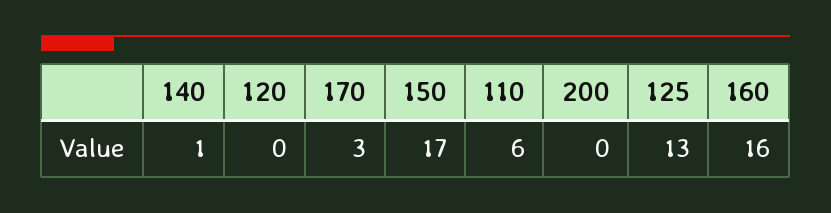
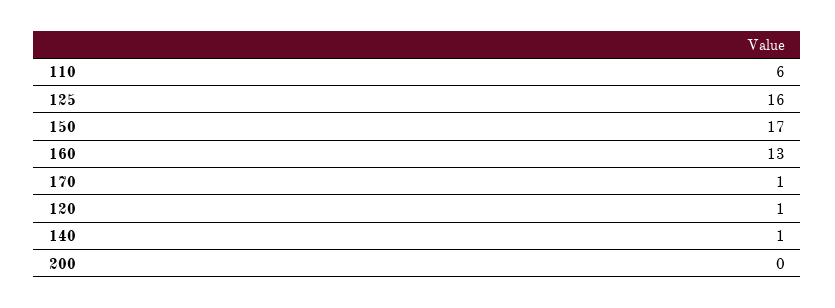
120: 0 -> 1
170: 3 -> 1
125: 13 -> 16
160: 16 -> 13

